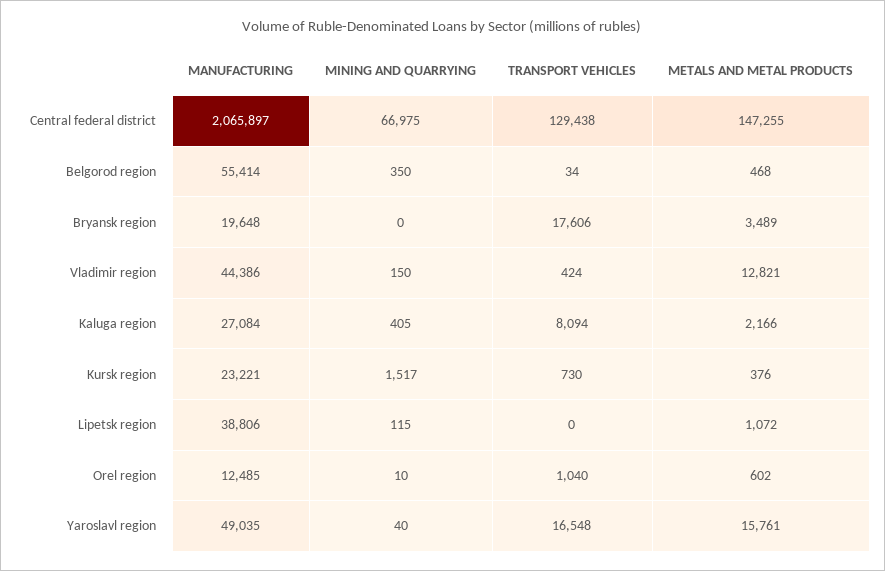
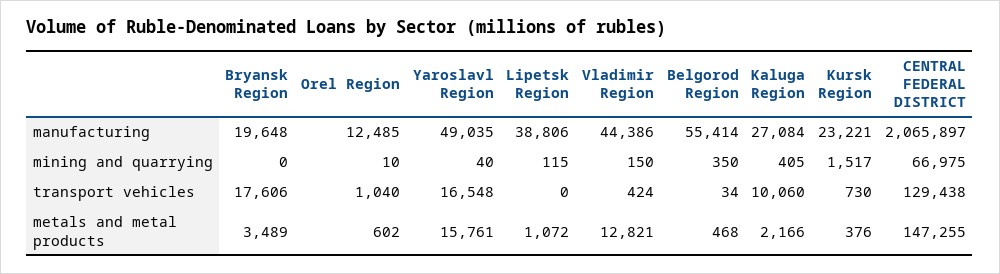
TRANSPORT VEHICLES, Kaluga region: 8094 -> 10060

